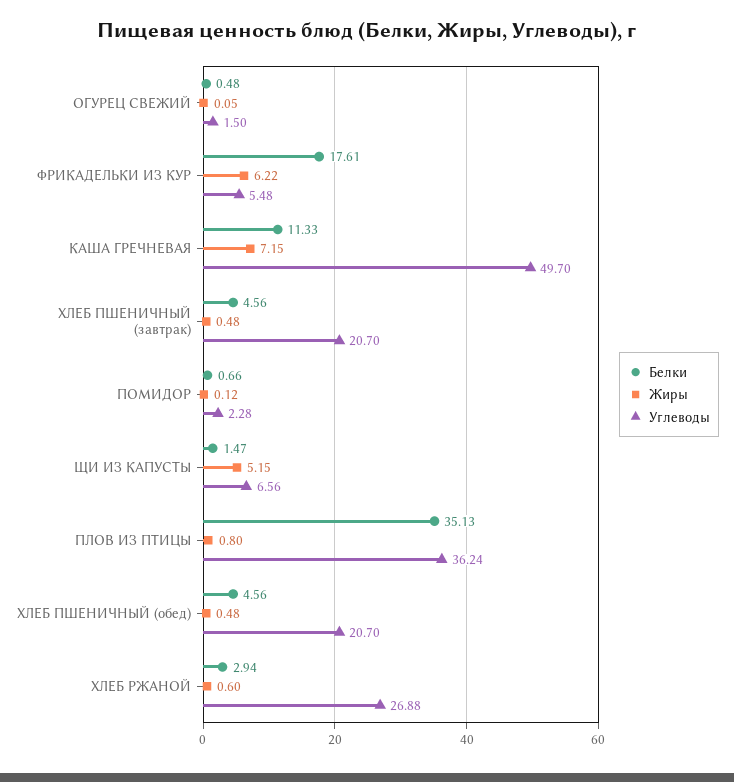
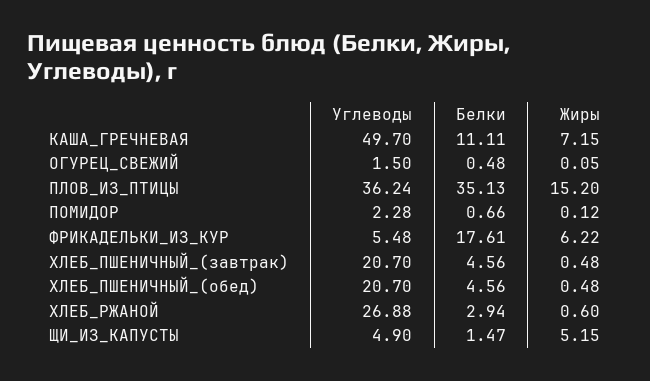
Белки, КАША ГРЕЧНЕВАЯ: 11.33 -> 11.11
Углеводы, ЩИ ИЗ КАПУСТЫ: 6.56 -> 4.9
Жиры, ПЛОВ ИЗ ПТИЦЫ: 0.8 -> 15.2

